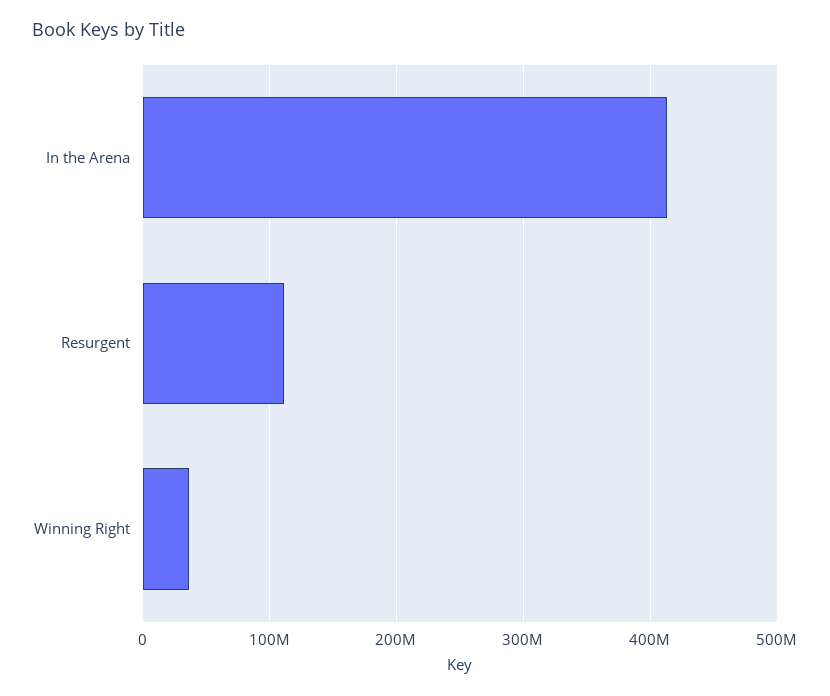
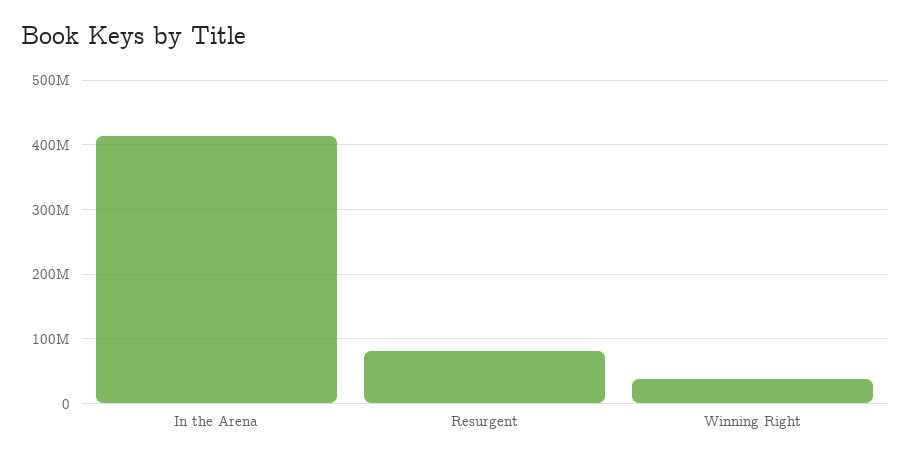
Resurgent: 110000000 -> 80000000

